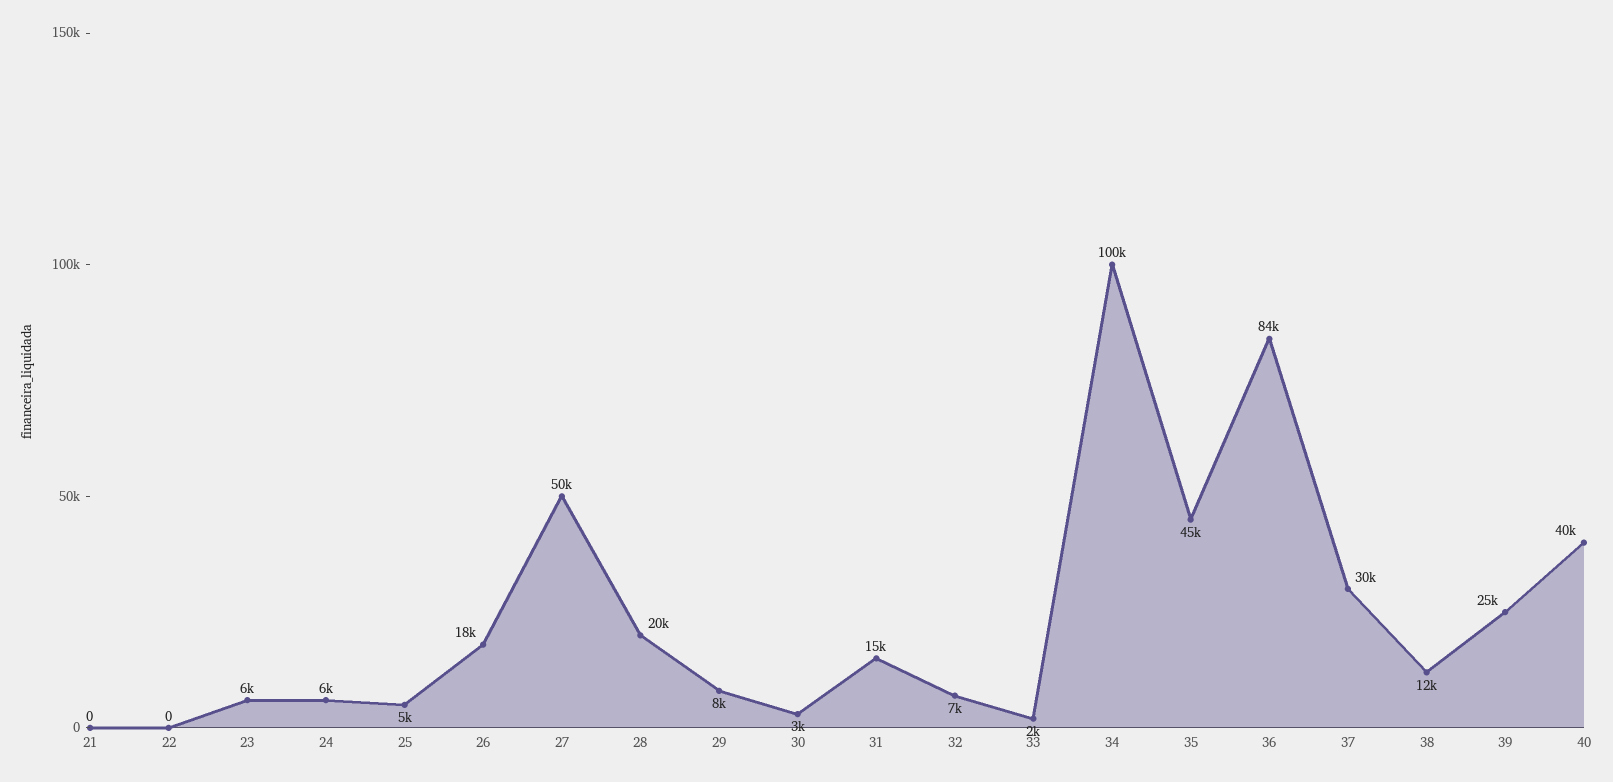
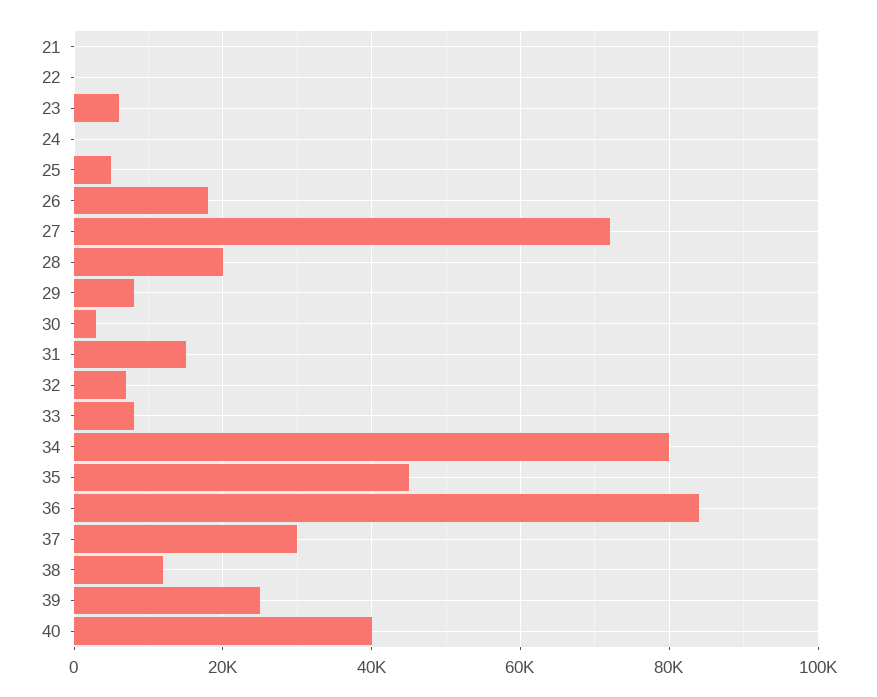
24: 6000 -> 0
27: 50000 -> 72000
33: 2000 -> 8000
34: 100000 -> 80000

